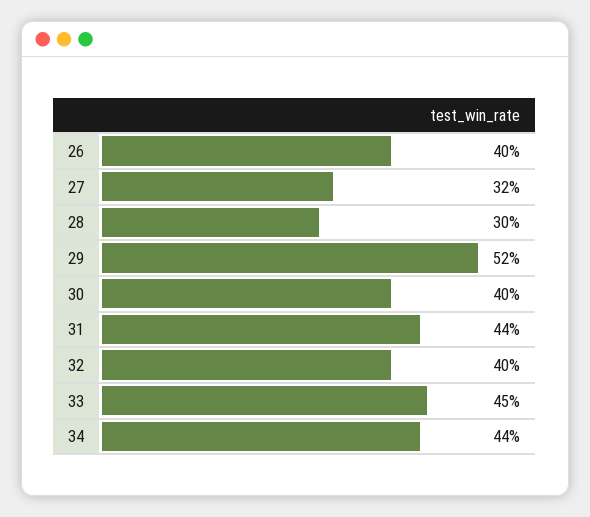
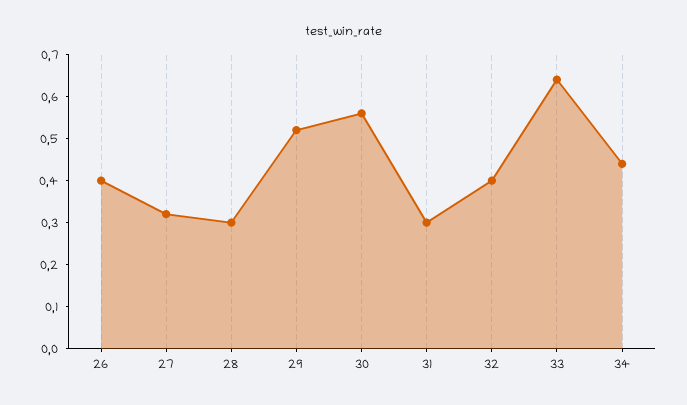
30: 0.4 -> 0.55
31: 0.44 -> 0.3
33: 0.45 -> 0.65

